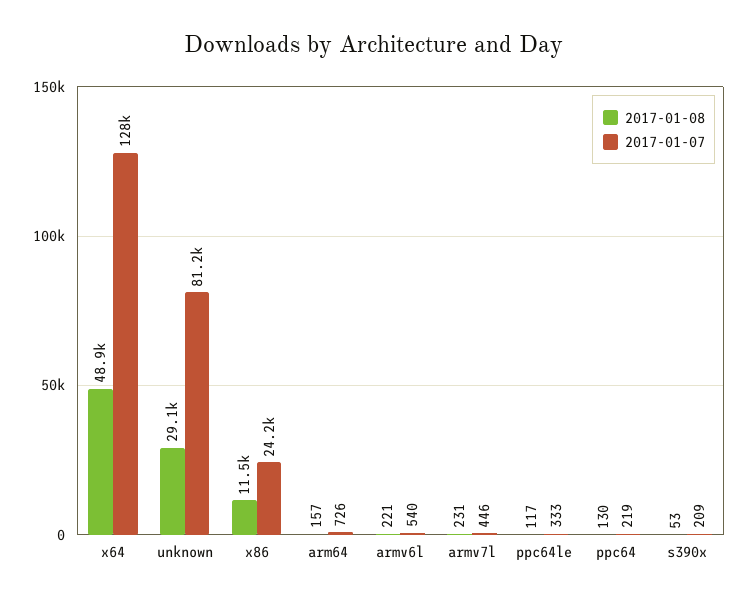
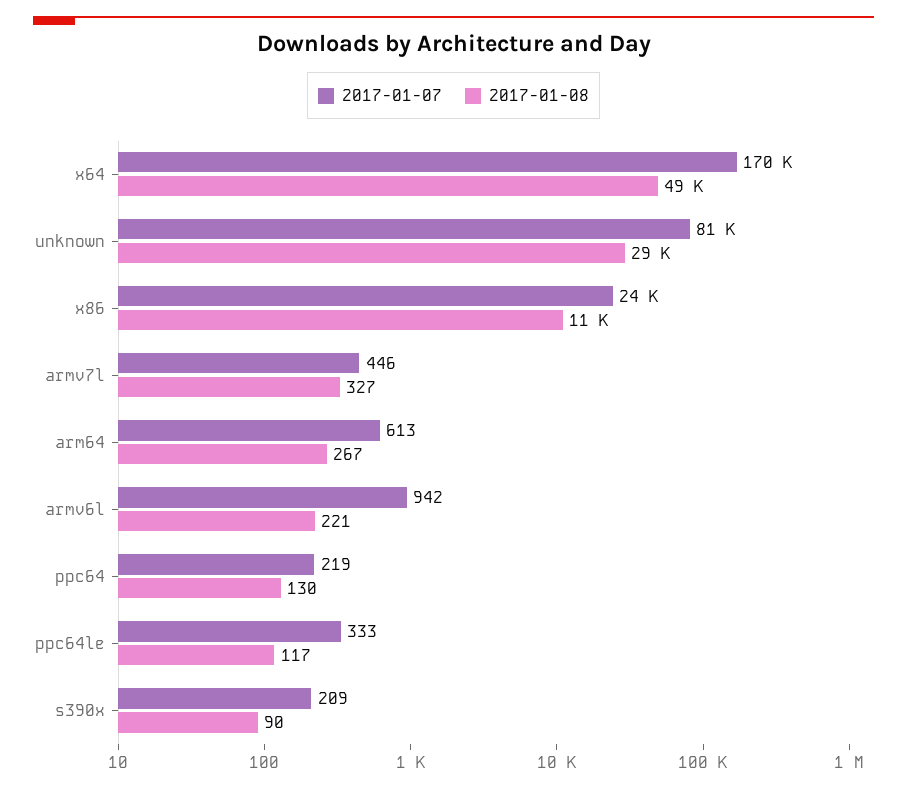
2017-01-07, x64: 128000 -> 170000
2017-01-08, arm64: 157 -> 267
2017-01-07, arm64: 726 -> 613
2017-01-07, armv6l: 540 -> 942
2017-01-08, armv7l: 231 -> 327
2017-01-08, s390x: 53 -> 90

